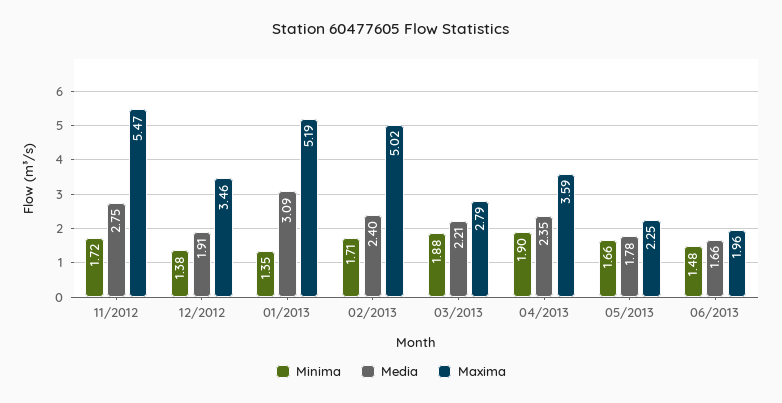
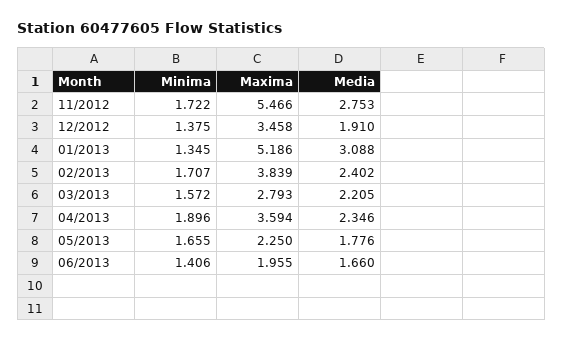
Maxima, 02/2013: 5.02 -> 3.839
Minima, 03/2013: 1.88 -> 1.572
Minima, 06/2013: 1.48 -> 1.406

